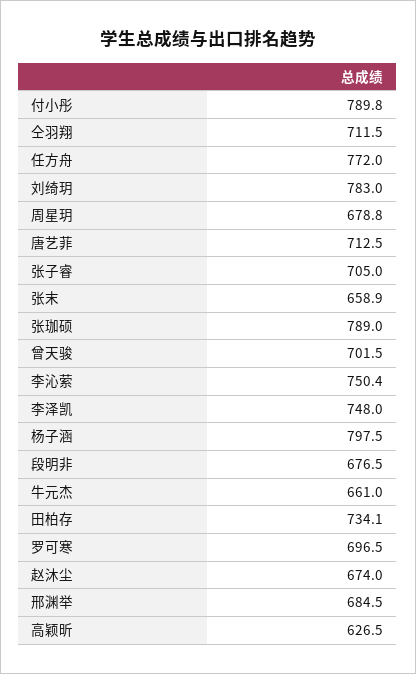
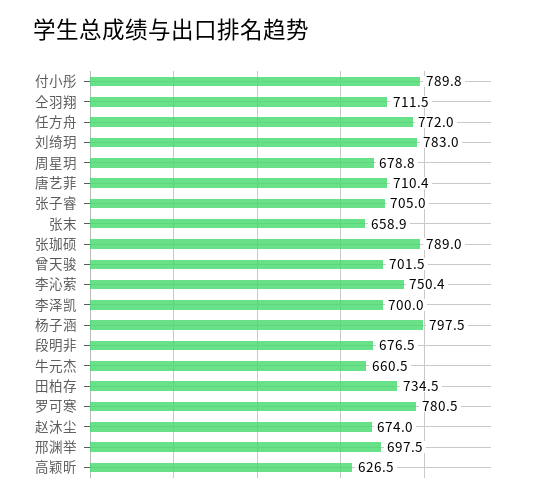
唐艺菲: 712.5 -> 710.4
李泽凯: 748 -> 700
牛元杰: 661 -> 660.5
田柏存: 734.1 -> 734.5
罗可寒: 696.5 -> 780.5
邢渊举: 684.5 -> 697.5

